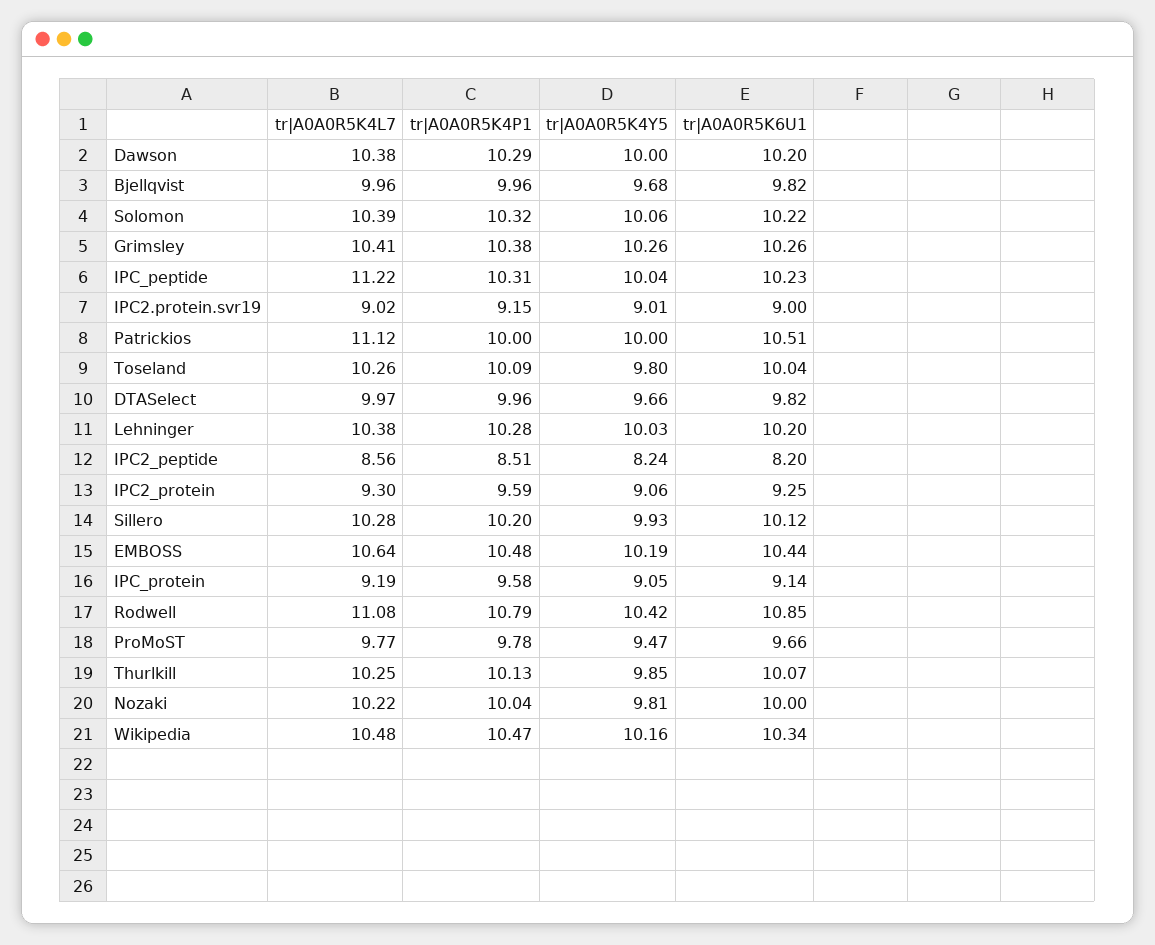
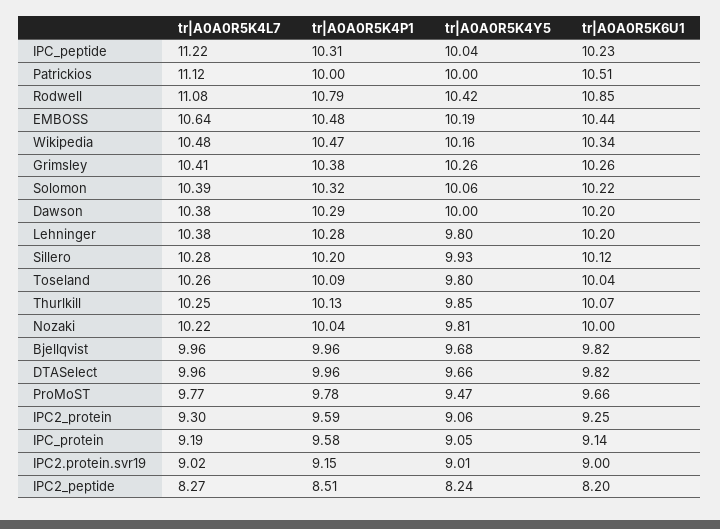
tr|A0A0R5K4L7, DTASelect: 9.97 -> 9.96
tr|A0A0R5K4Y5, Lehninger: 10.03 -> 9.8
tr|A0A0R5K4L7, IPC2_peptide: 8.56 -> 8.27

